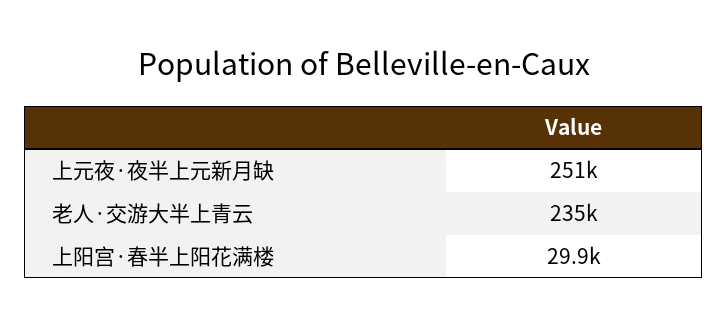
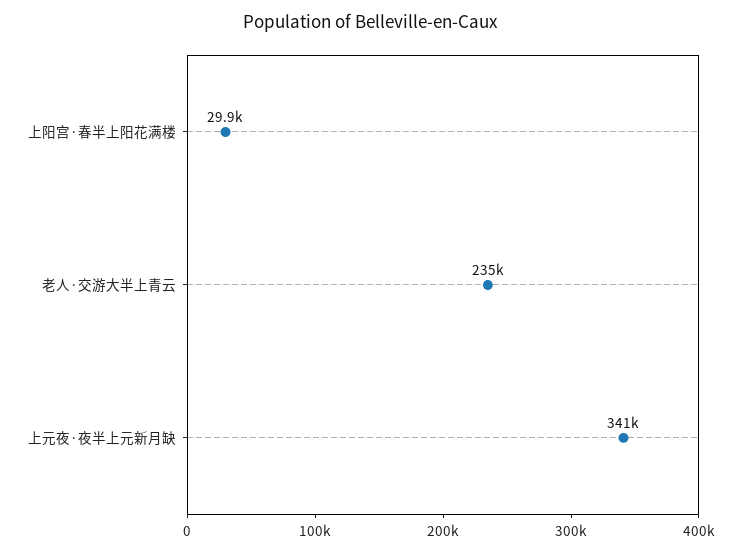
上元夜·夜半上元新月缺: 251000 -> 341000

